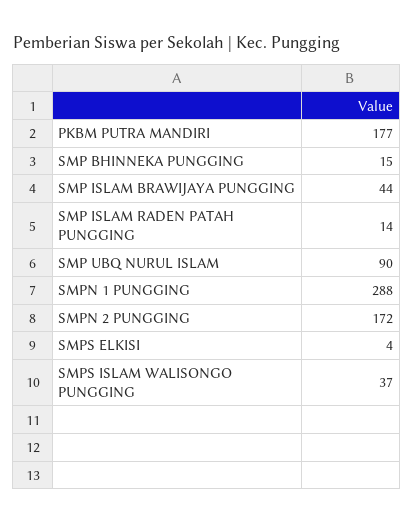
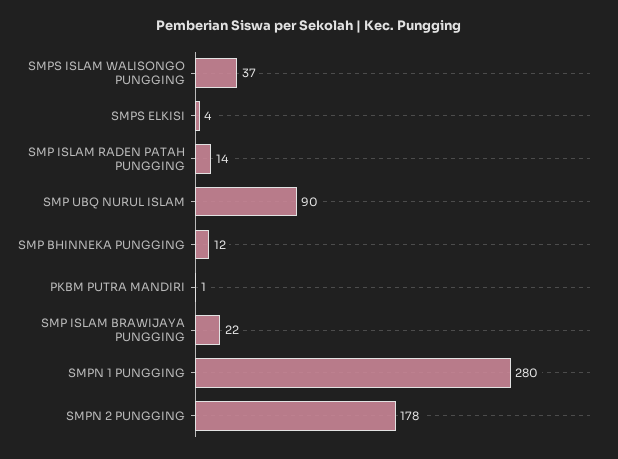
PKBM PUTRA MANDIRI: 177 -> 1
SMP BHINNEKA PUNGGING: 15 -> 12
SMP ISLAM BRAWIJAYA PUNGGING: 44 -> 22
SMPN 1 PUNGGING: 288 -> 280
SMPN 2 PUNGGING: 172 -> 178

